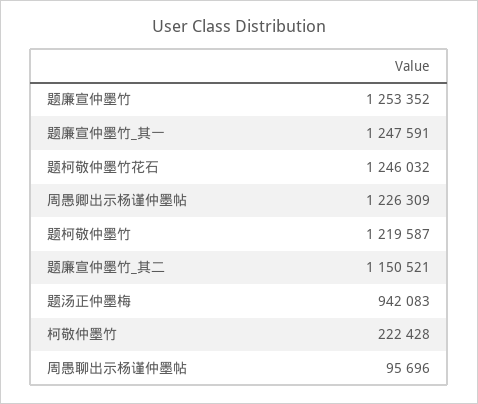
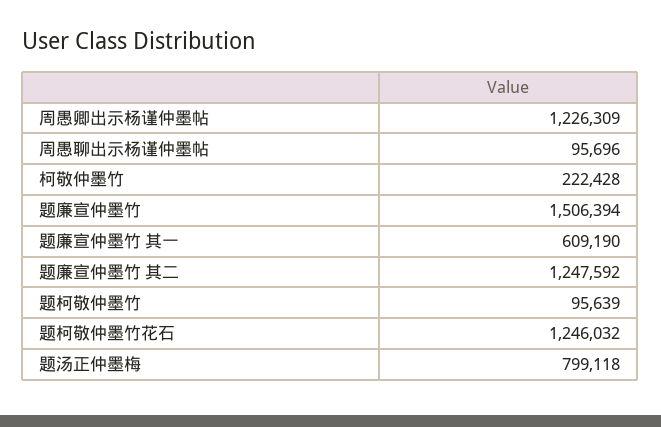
题廉宣仲墨竹: 1253352 -> 1506394
题廉宣仲墨竹_其一: 1247591 -> 609190
题柯敬仲墨竹: 1219587 -> 95639
题廉宣仲墨竹_其二: 1150521 -> 1247592
题汤正仲墨梅: 942083 -> 799118

